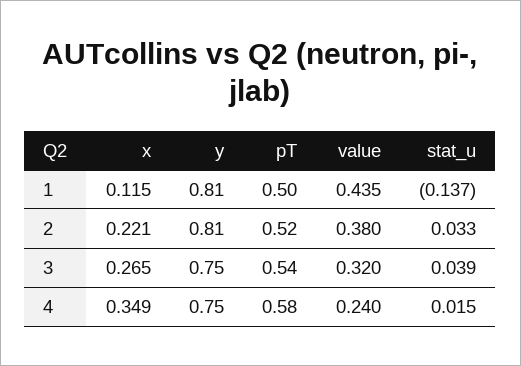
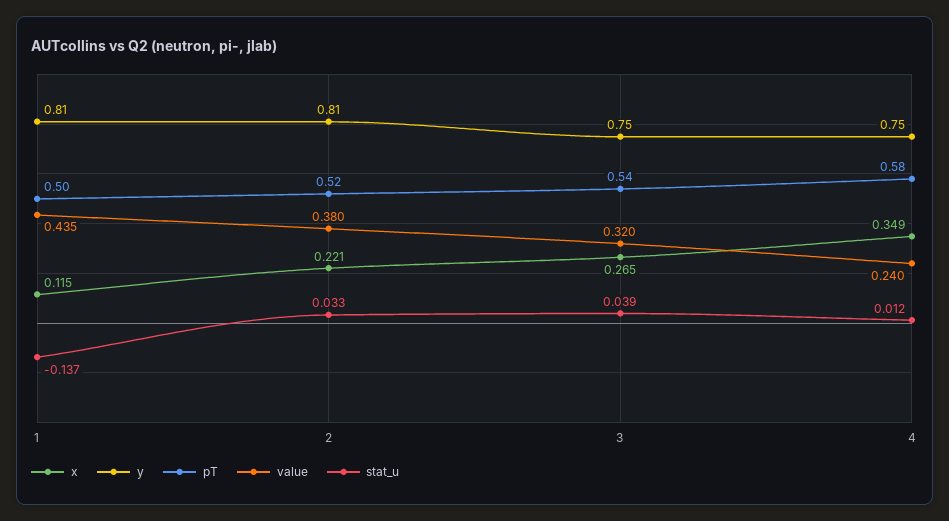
stat_u, 4: 0.015 -> 0.012

